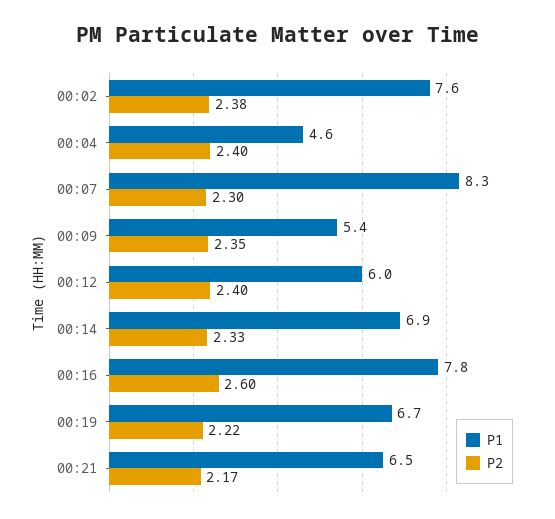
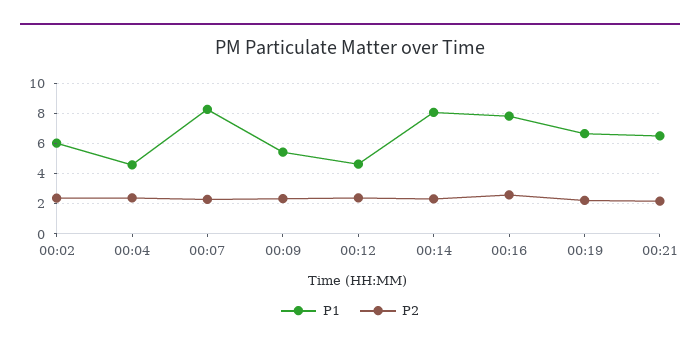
P1, 00:02: 7.6 -> 6
P1, 00:12: 6 -> 4.5
P1, 00:14: 6.9 -> 8

